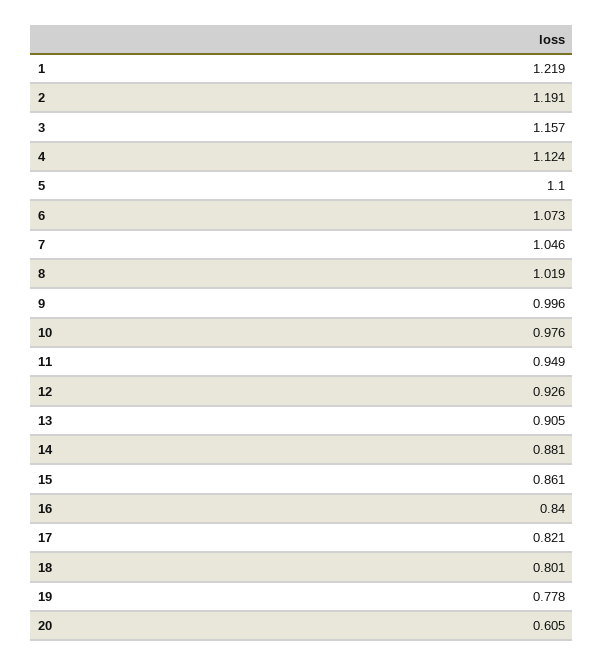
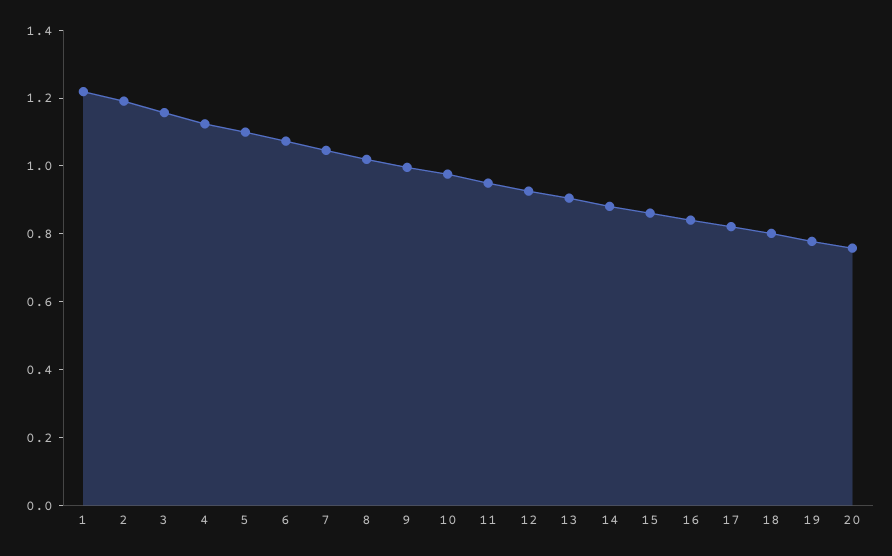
20: 0.605 -> 0.75

